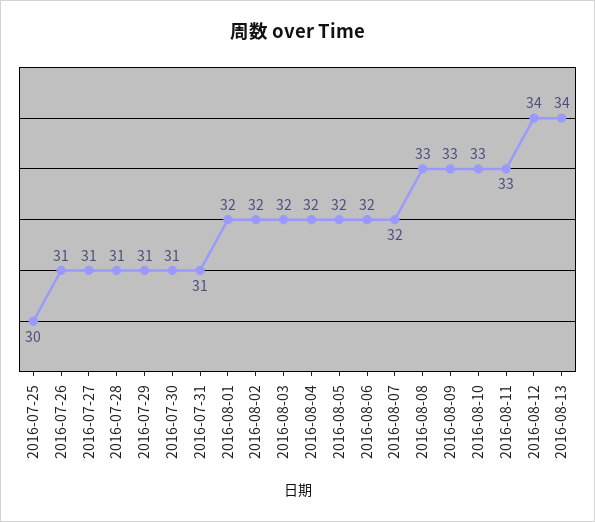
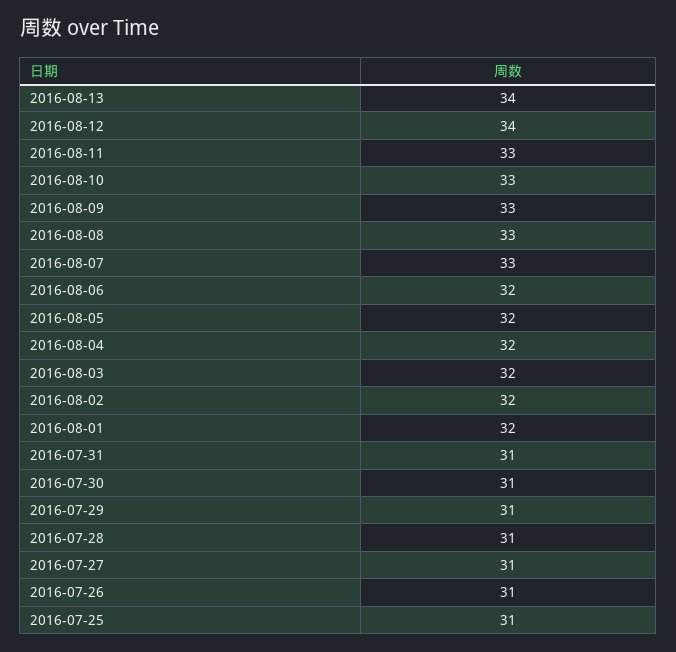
2016-07-25: 30 -> 31
2016-08-07: 32 -> 33

